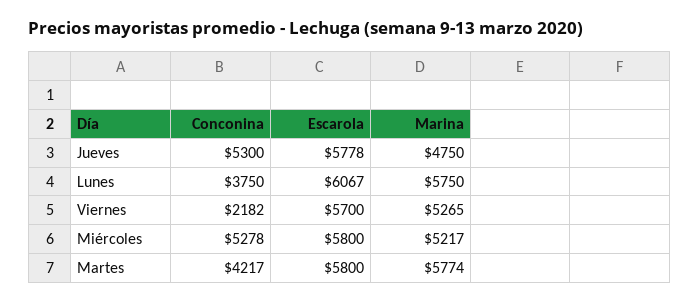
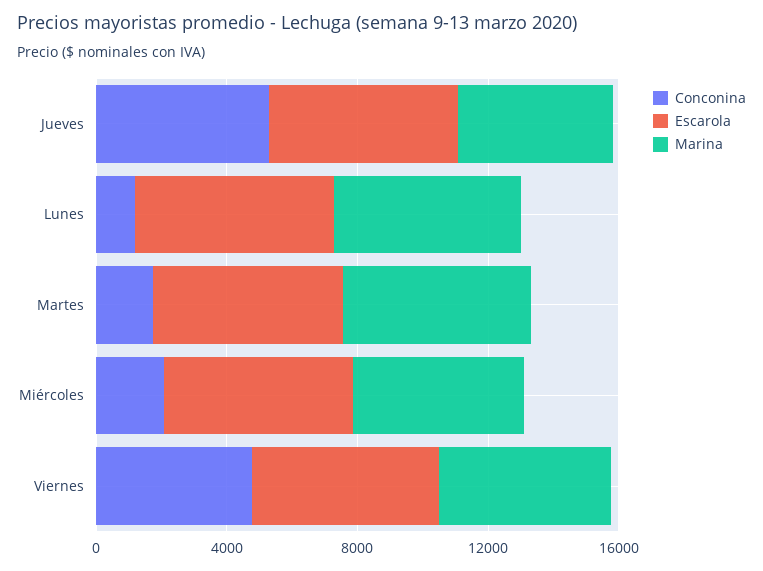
Conconina, Lunes: 3750 -> 1000
Conconina, Viernes: 2182 -> 5000
Conconina, Miércoles: 5278 -> 2000
Conconina, Martes: 4217 -> 2000

